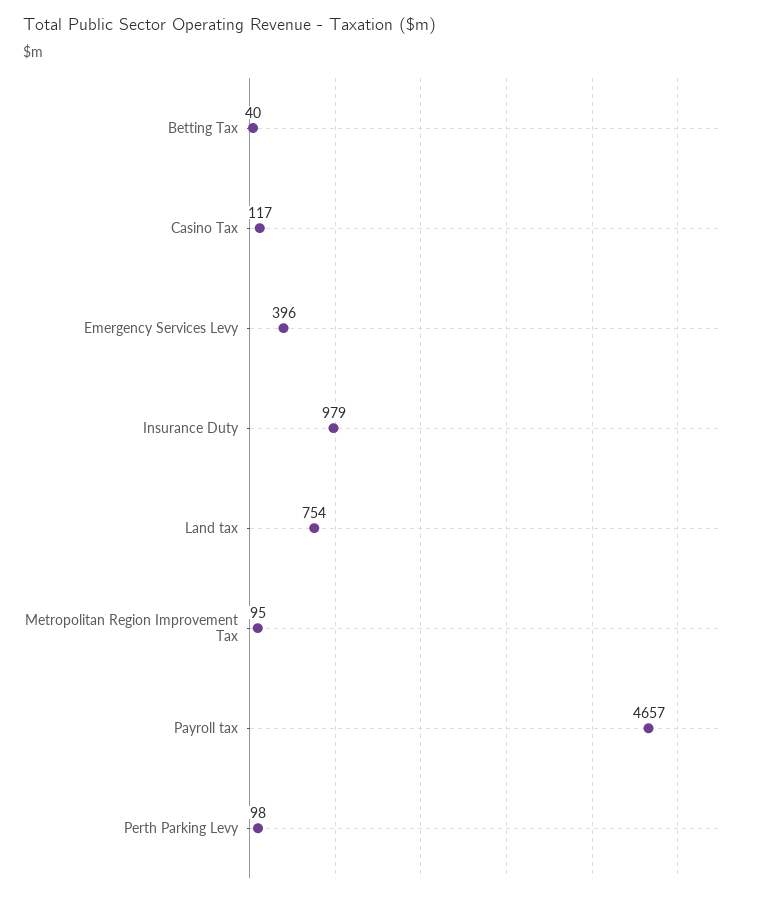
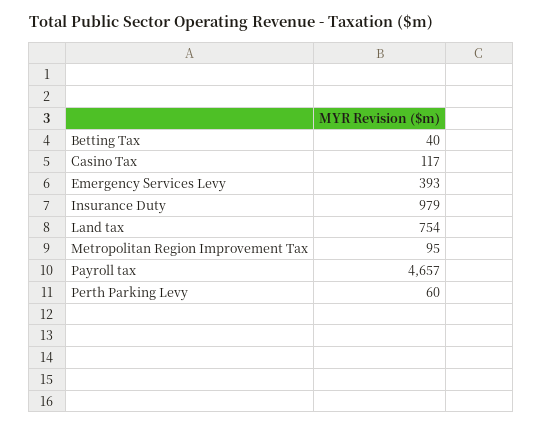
Emergency Services Levy: 396 -> 393
Perth Parking Levy: 98 -> 60

